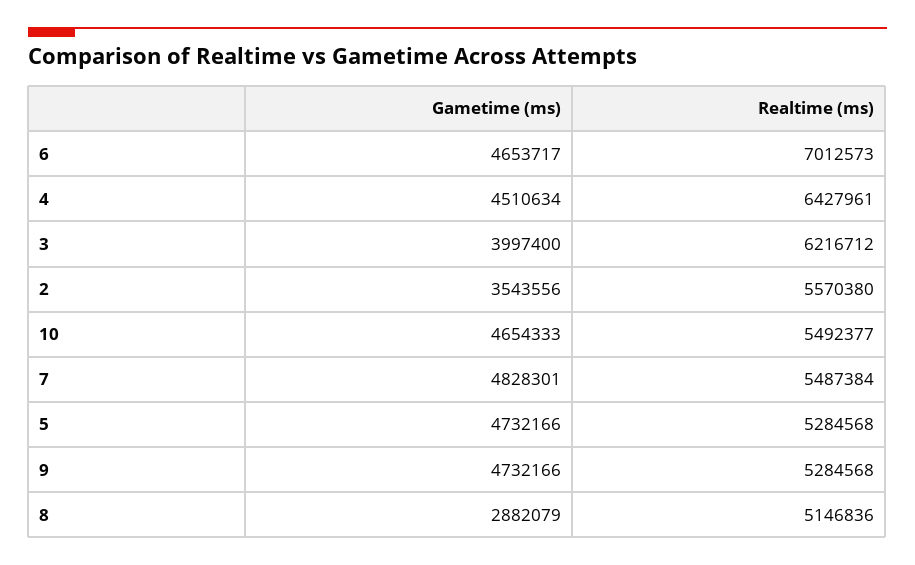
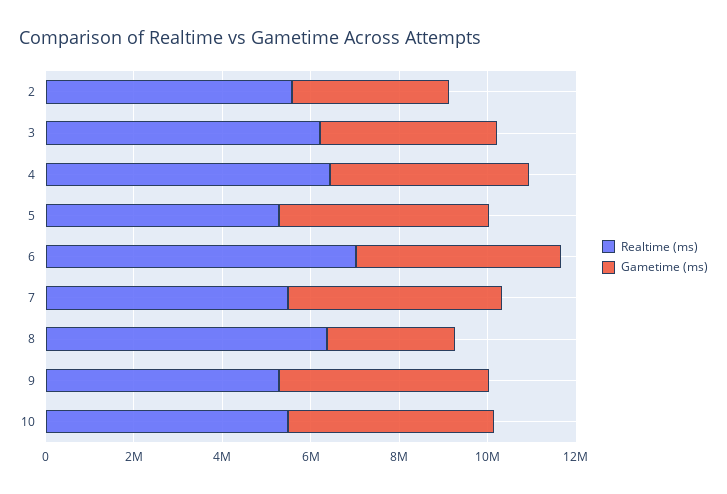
Realtime (ms), 8: 5146836 -> 6500000

